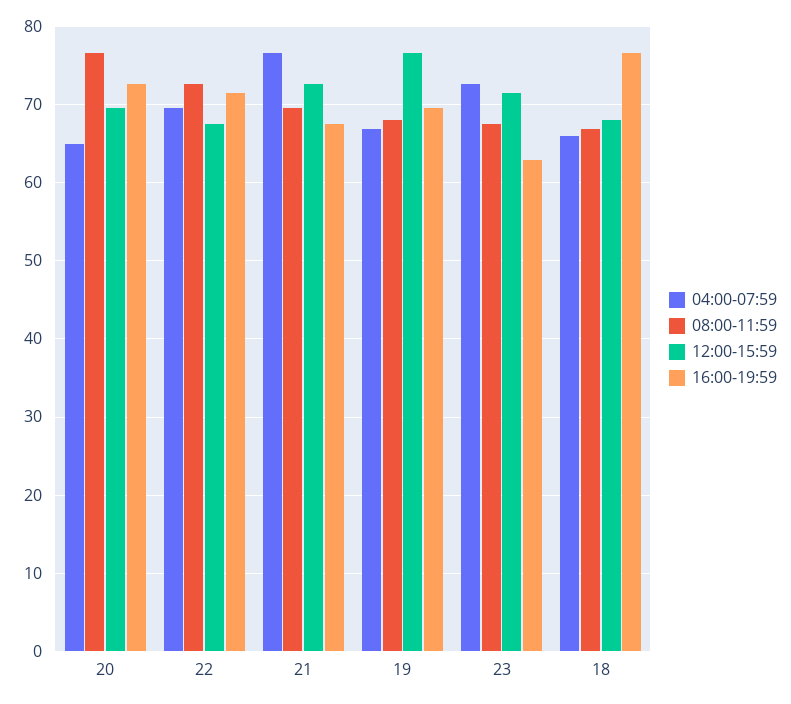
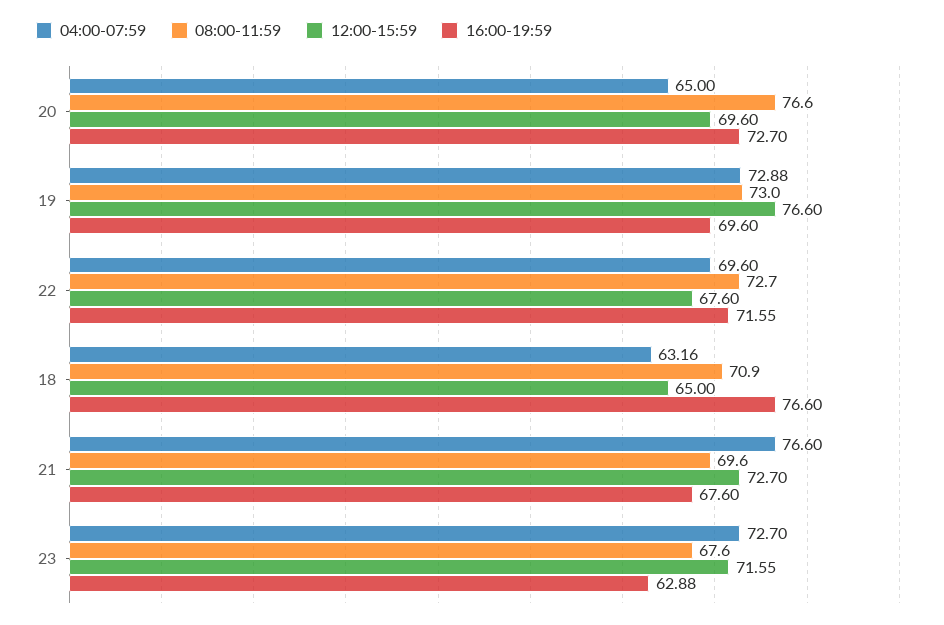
04:00-07:59, 19: 67 -> 72.88
08:00-11:59, 19: 68 -> 73
04:00-07:59, 18: 66 -> 63.16
08:00-11:59, 18: 67 -> 70.9
12:00-15:59, 18: 68 -> 65

